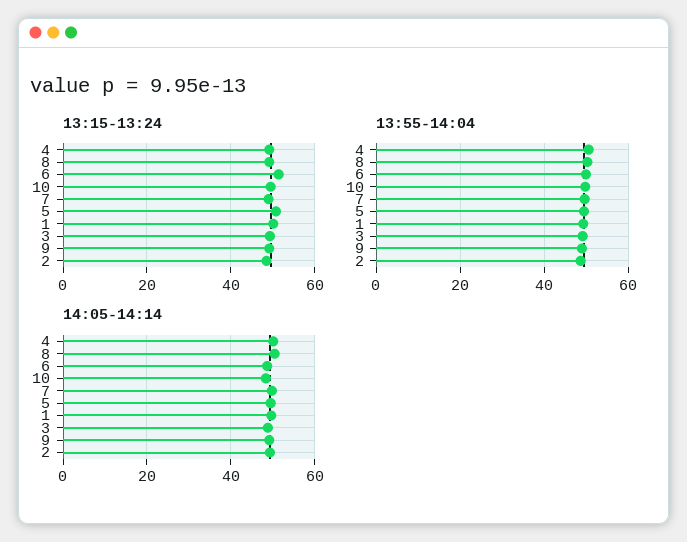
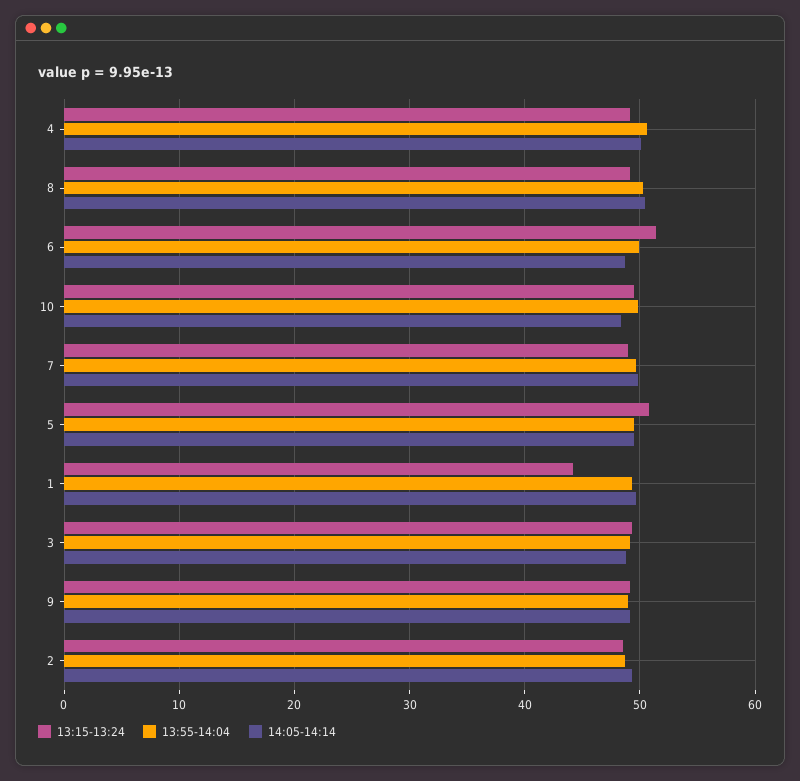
13:15-13:24, 1: 50 -> 44

